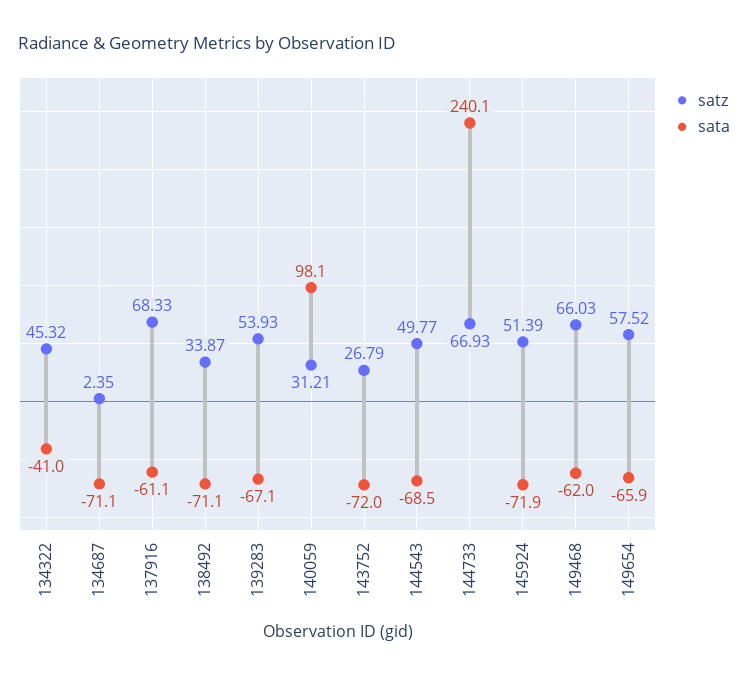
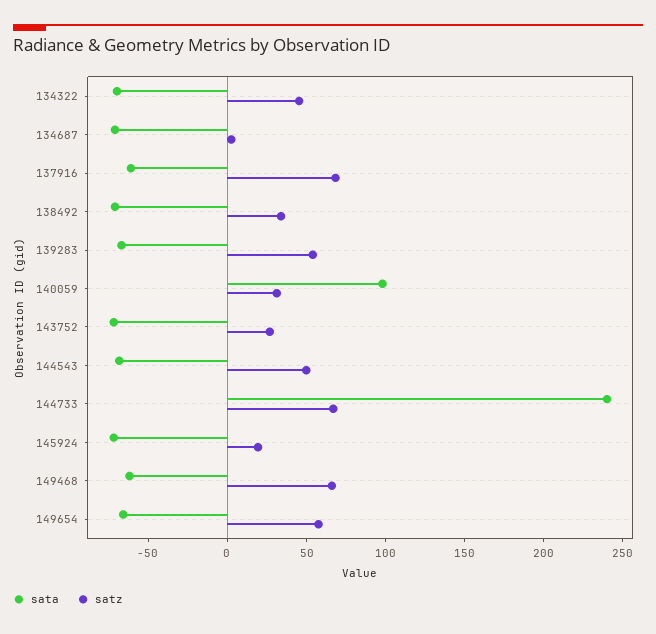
sata, 134322: -41 -> -70
satz, 145924: 51.39 -> 20

